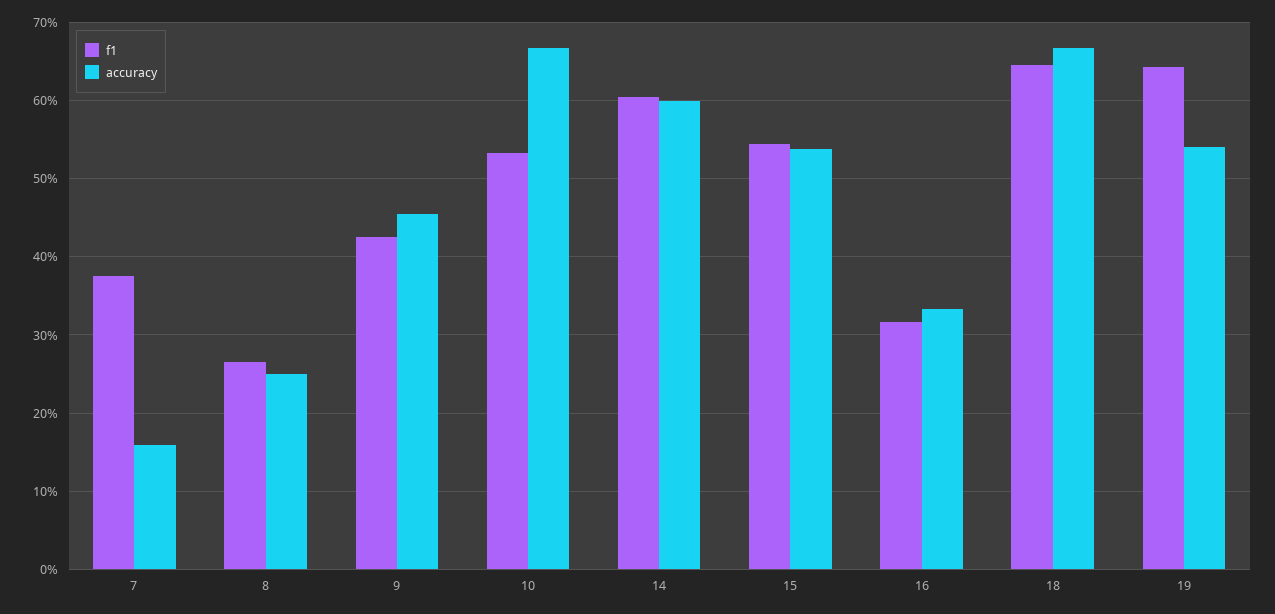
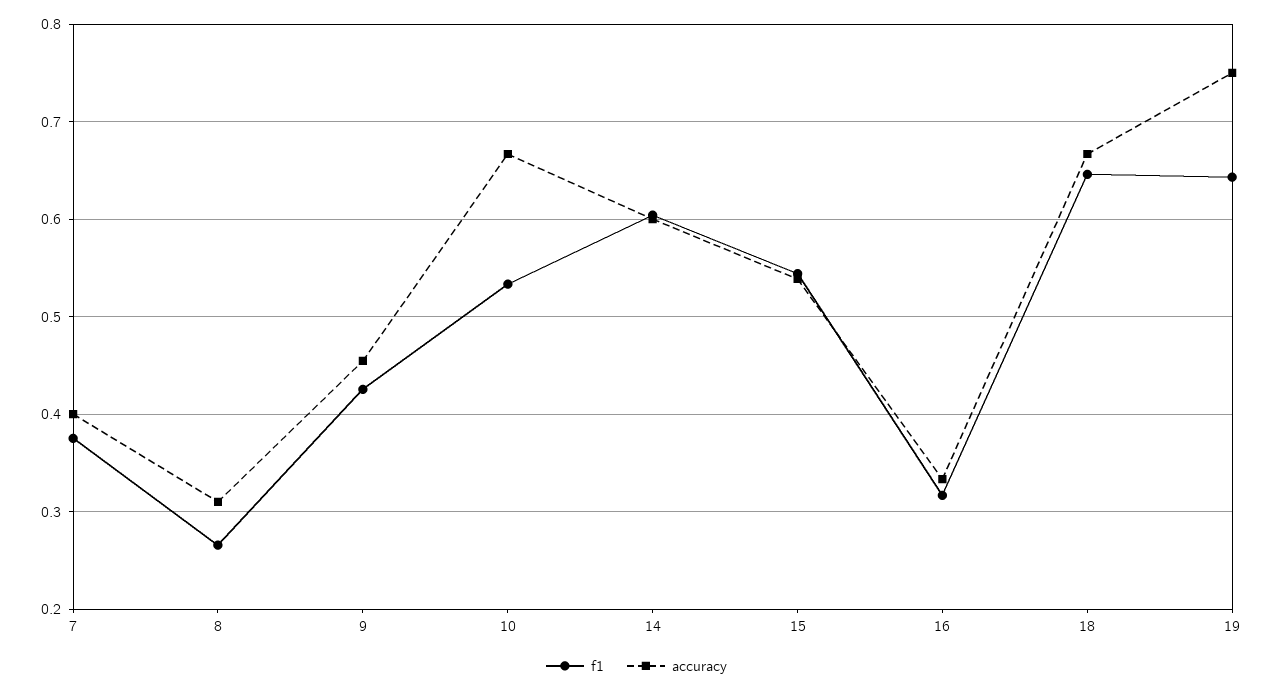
accuracy, 7: 0.16 -> 0.4
accuracy, 8: 0.25 -> 0.31
accuracy, 19: 0.54 -> 0.75

